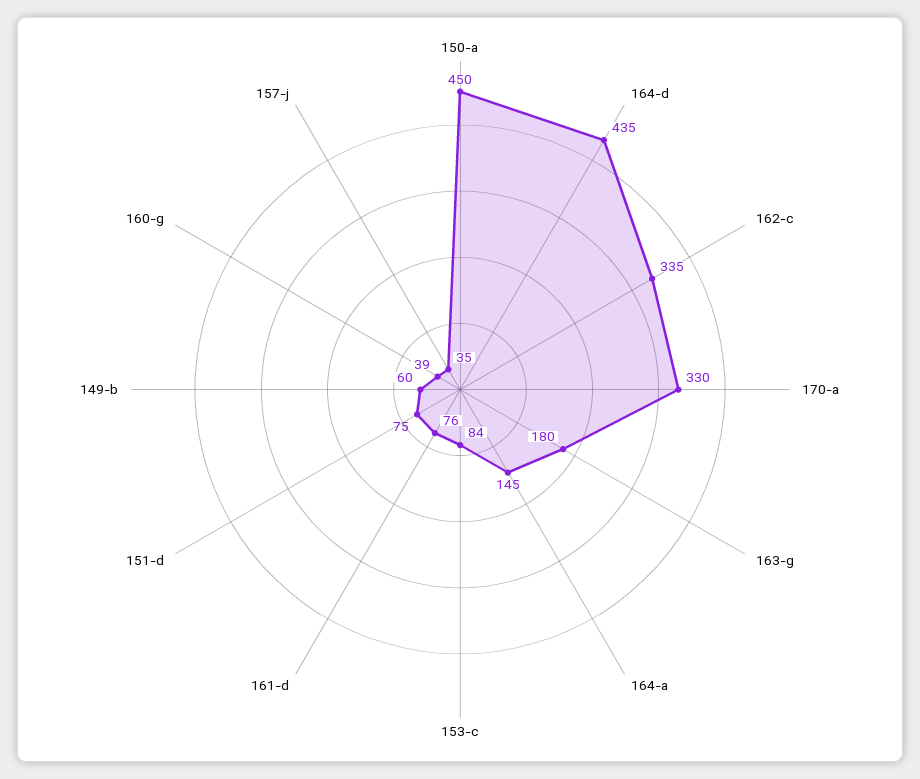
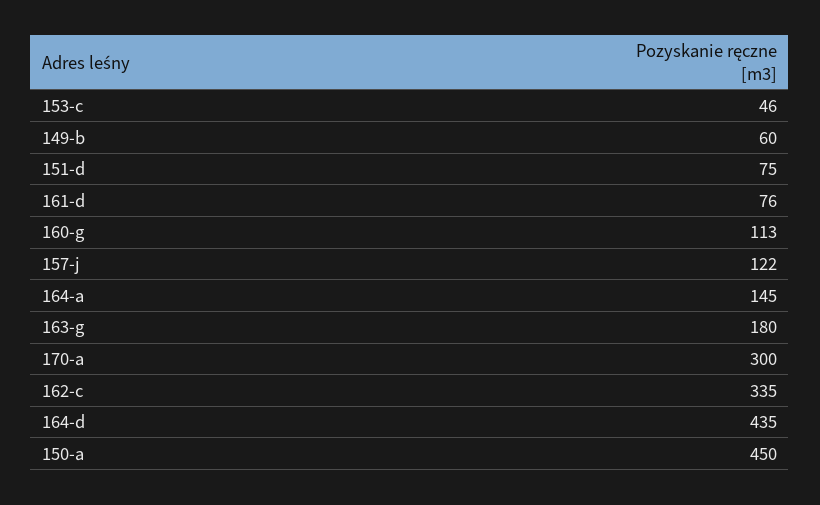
170-a: 330 -> 300
153-c: 84 -> 46
160-g: 39 -> 113
157-j: 35 -> 122

